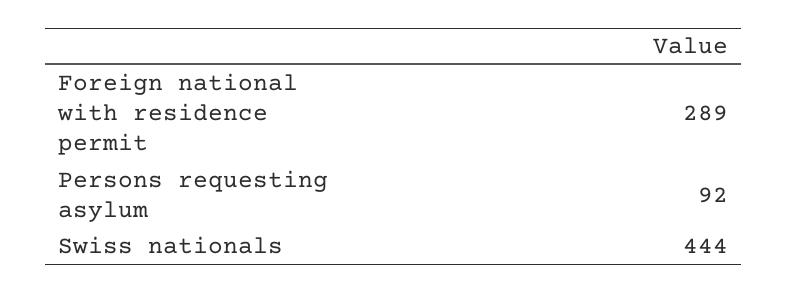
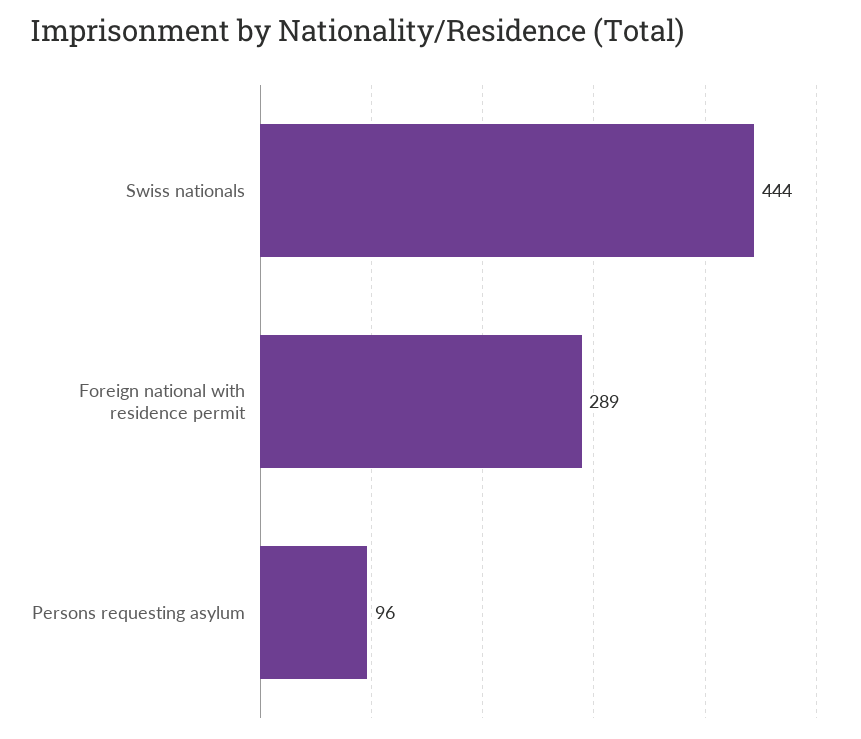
Persons requesting asylum: 92 -> 96

